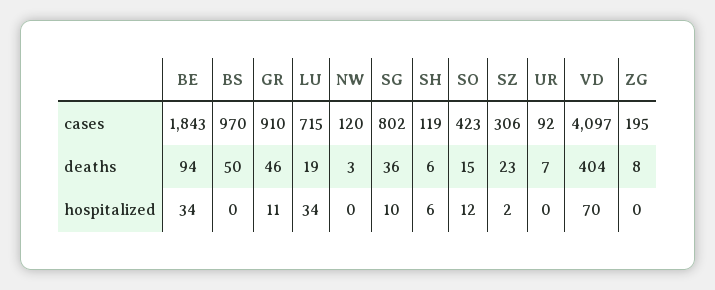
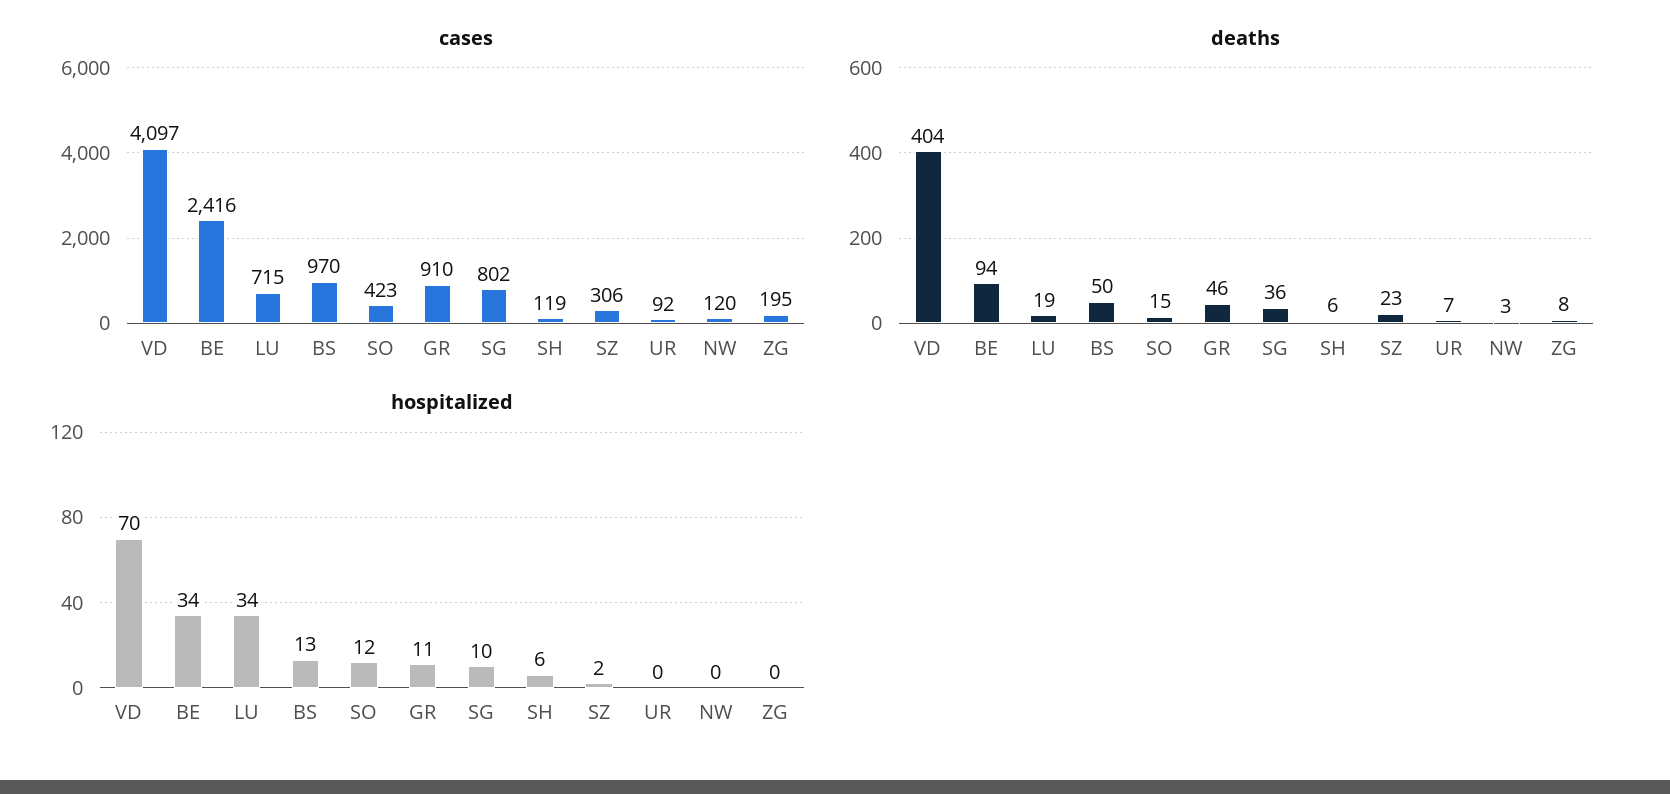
cases, BE: 1843 -> 2416
hospitalized, BS: 0 -> 13

